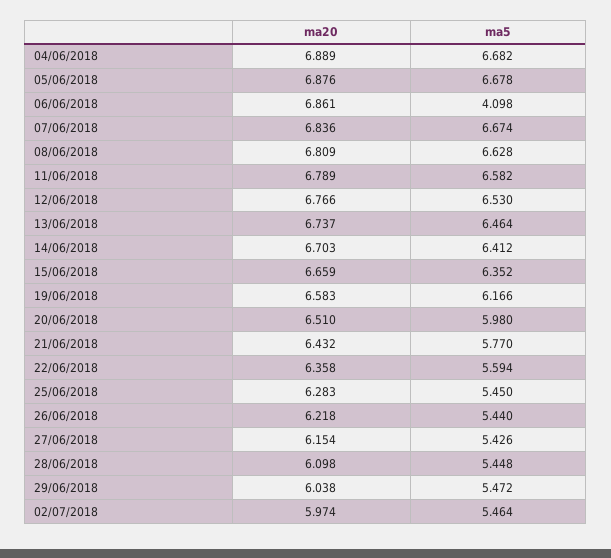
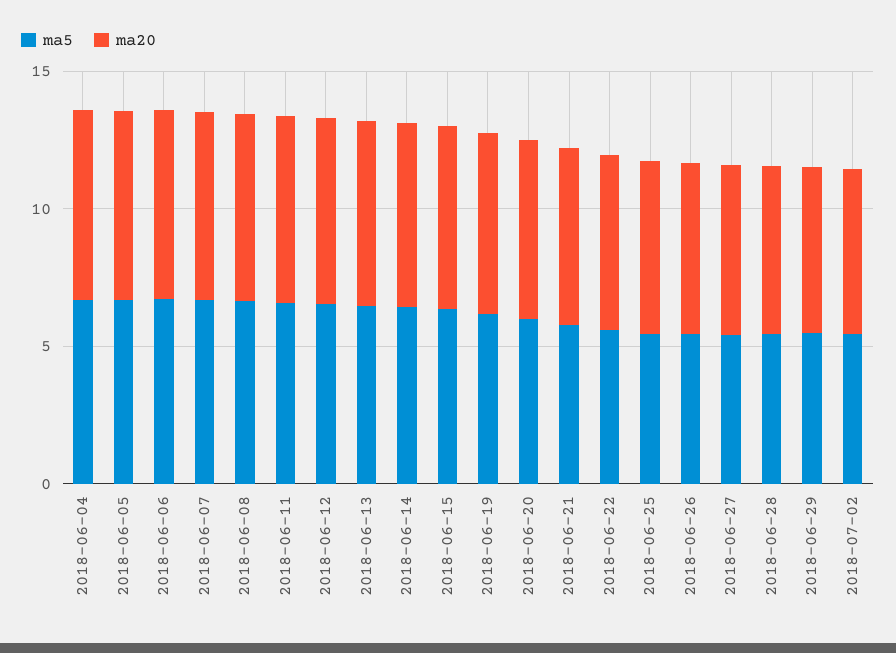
ma5, 06/06/2018: 4.098 -> 7

